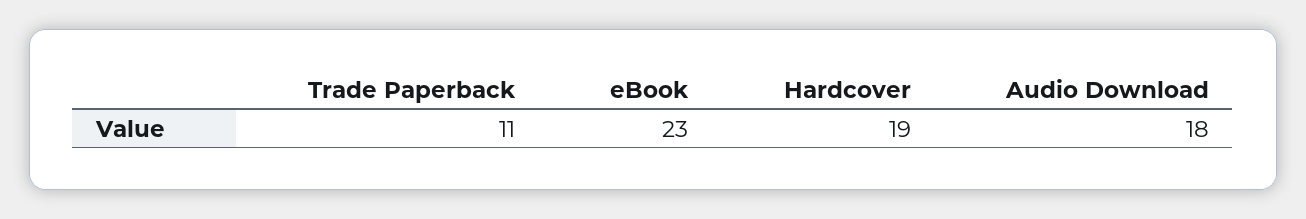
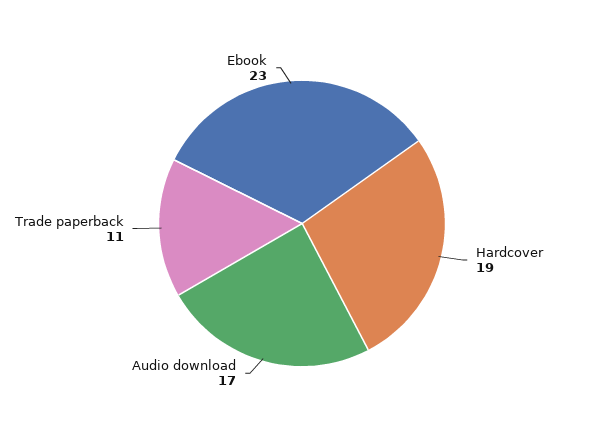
Audio Download: 18 -> 17

